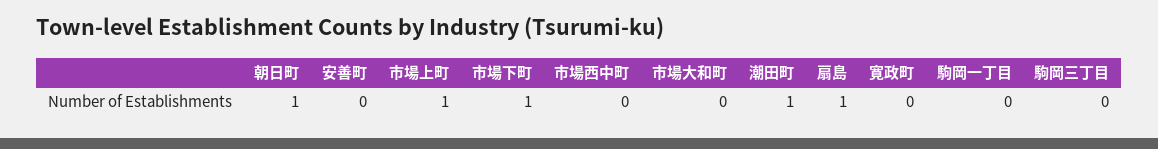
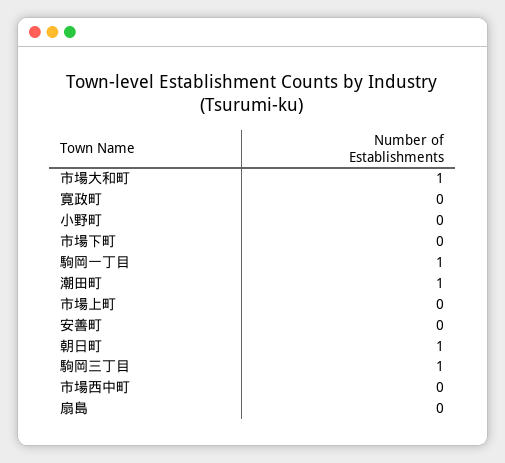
市場上町: 1 -> 0
市場下町: 1 -> 0
市場大和町: 0 -> 1
扇島: 1 -> 0
駒岡一丁目: 0 -> 1
駒岡三丁目: 0 -> 1
小野町: none -> 0

